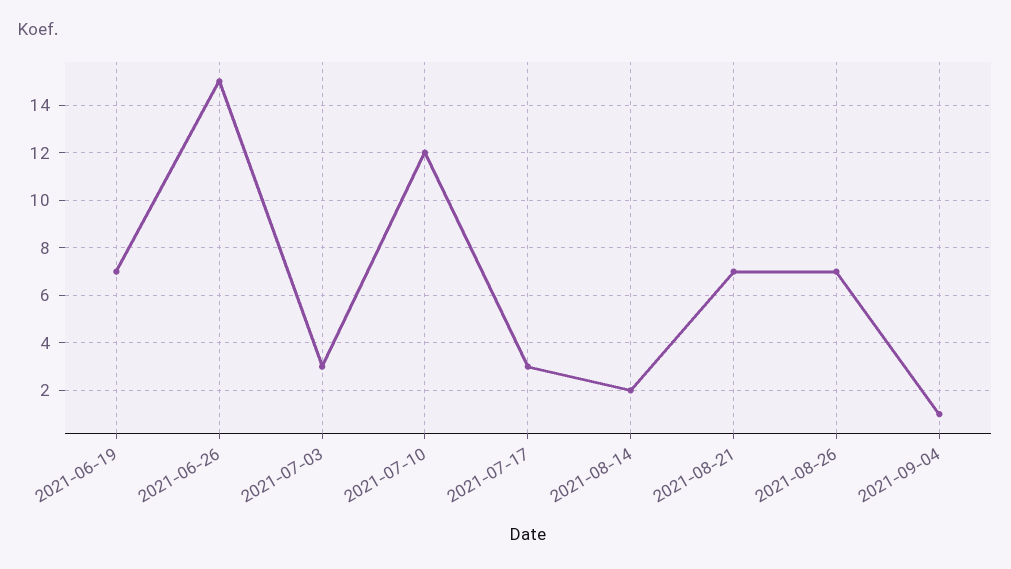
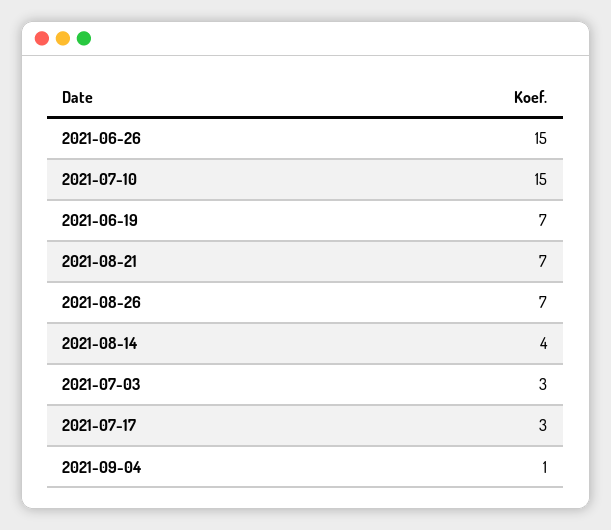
2021-07-10: 12 -> 15
2021-08-14: 2 -> 4

